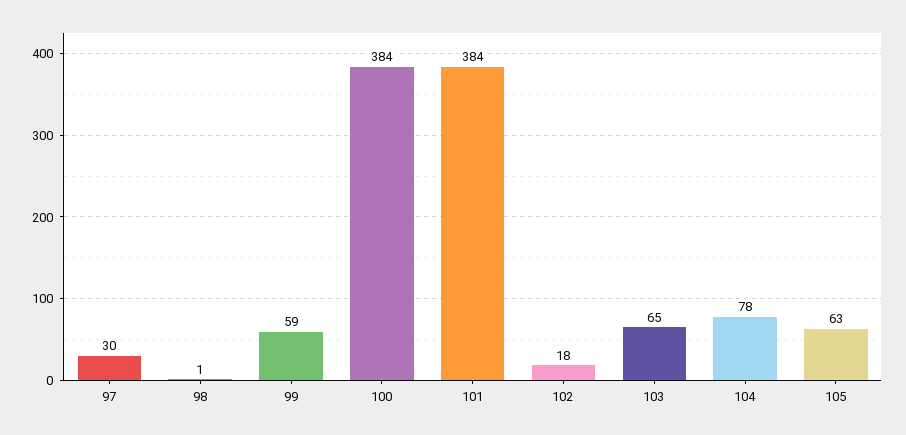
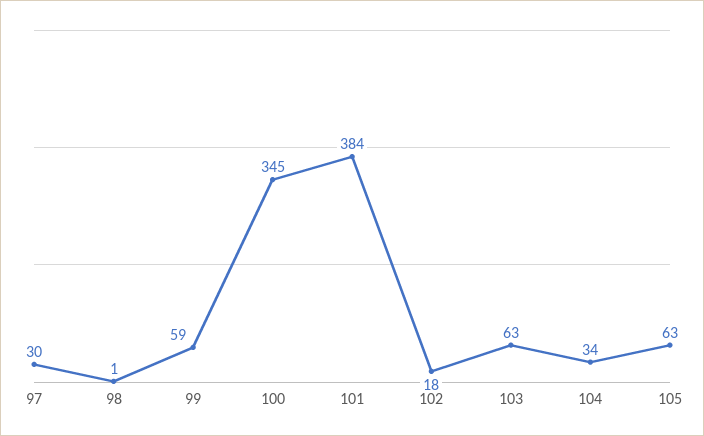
100: 384 -> 345
103: 65 -> 63
104: 78 -> 34

